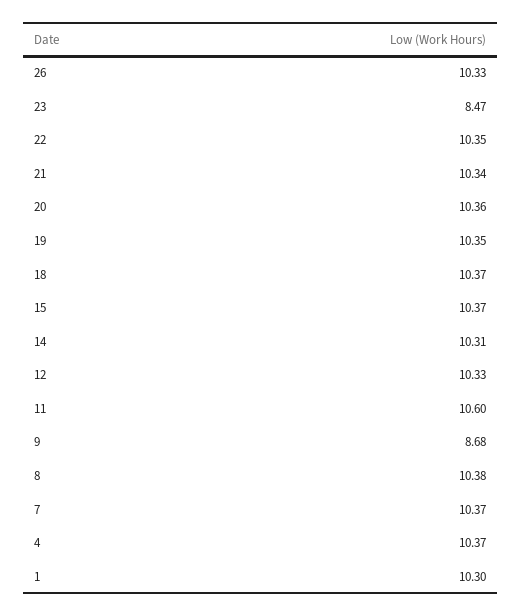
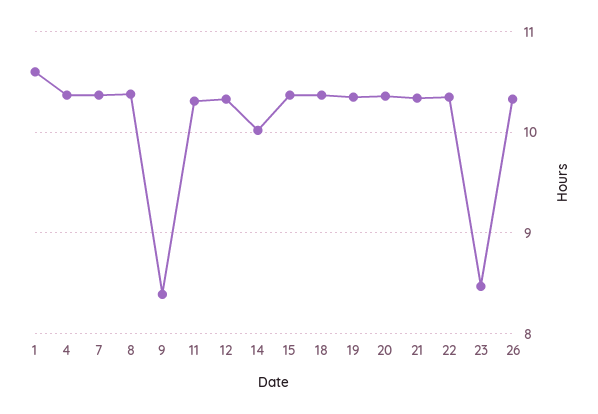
14: 10.31 -> 10
11: 10.6 -> 10.3
9: 8.68 -> 8.4
1: 10.3 -> 10.6

